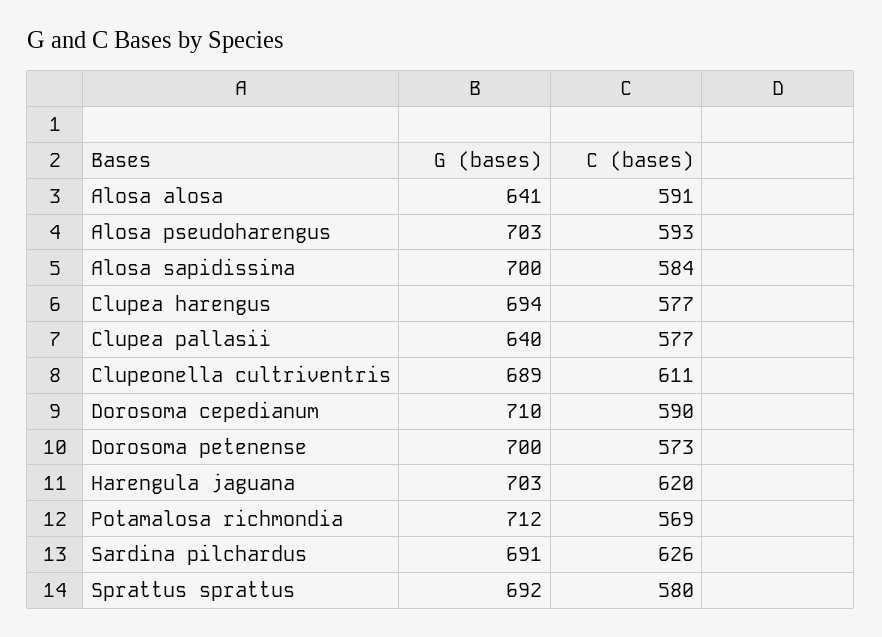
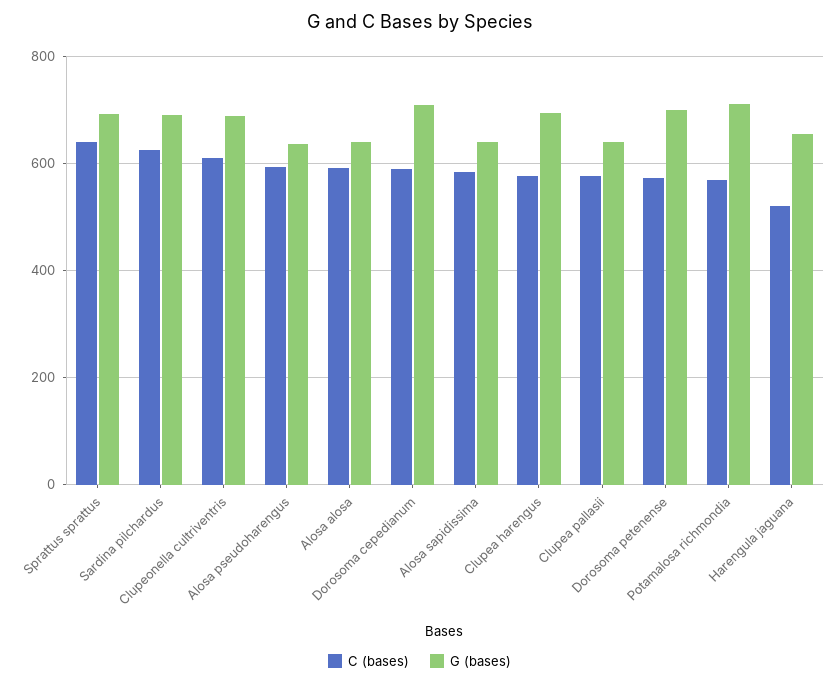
G (bases), Alosa pseudoharengus: 703 -> 640
G (bases), Alosa sapidissima: 700 -> 640
G (bases), Harengula jaguana: 703 -> 660
C (bases), Harengula jaguana: 620 -> 520
C (bases), Sprattus sprattus: 580 -> 640

